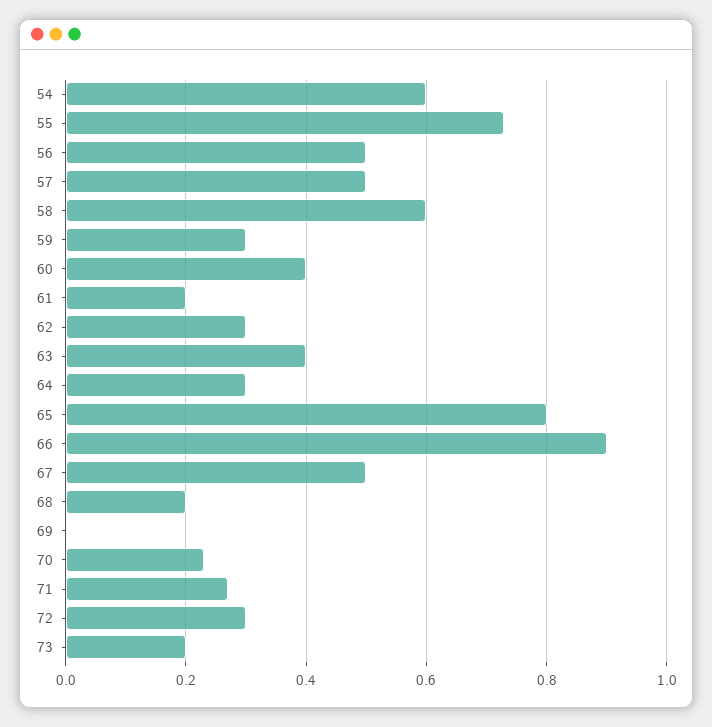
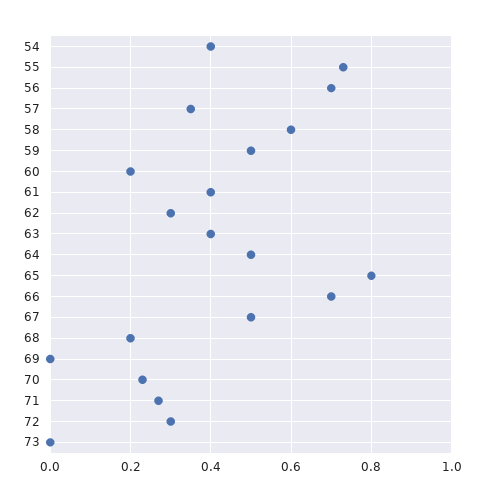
54: 0.6 -> 0.4
56: 0.5 -> 0.7
57: 0.5 -> 0.35
59: 0.3 -> 0.5
60: 0.4 -> 0.2
61: 0.2 -> 0.4
64: 0.3 -> 0.5
66: 0.9 -> 0.7
73: 0.2 -> 0

